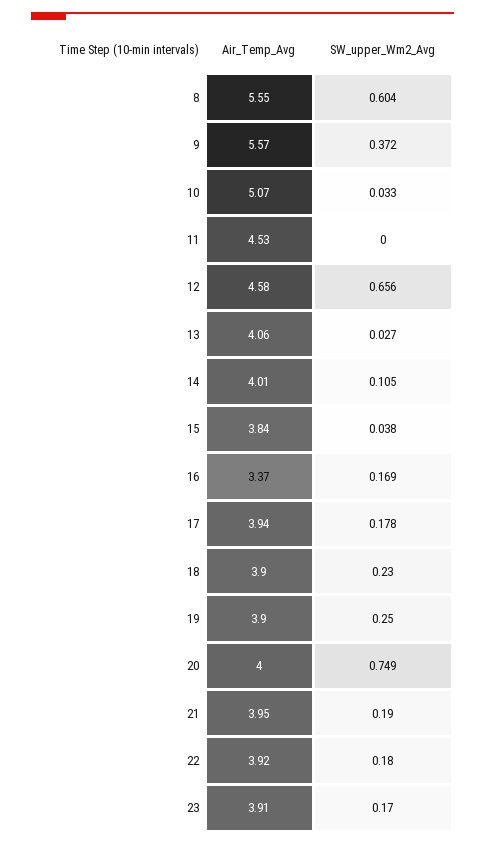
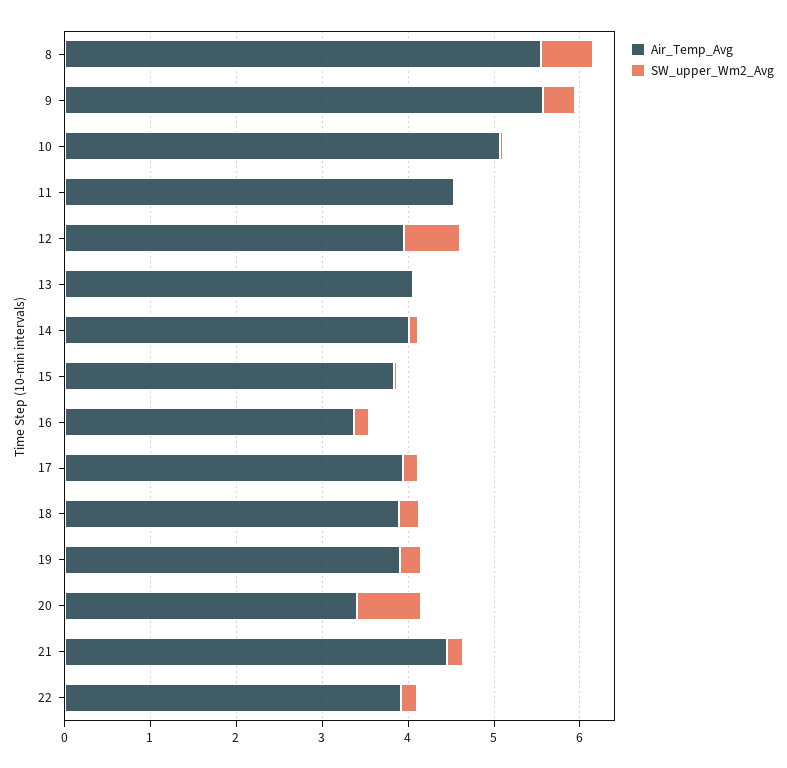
Air_Temp_Avg, 12: 4.58 -> 4
Air_Temp_Avg, 20: 4 -> 3.4
Air_Temp_Avg, 21: 3.95 -> 4.4
Air_Temp_Avg, 23: 3.91 -> none
SW_upper_Wm2_Avg, 23: 0.17 -> none

